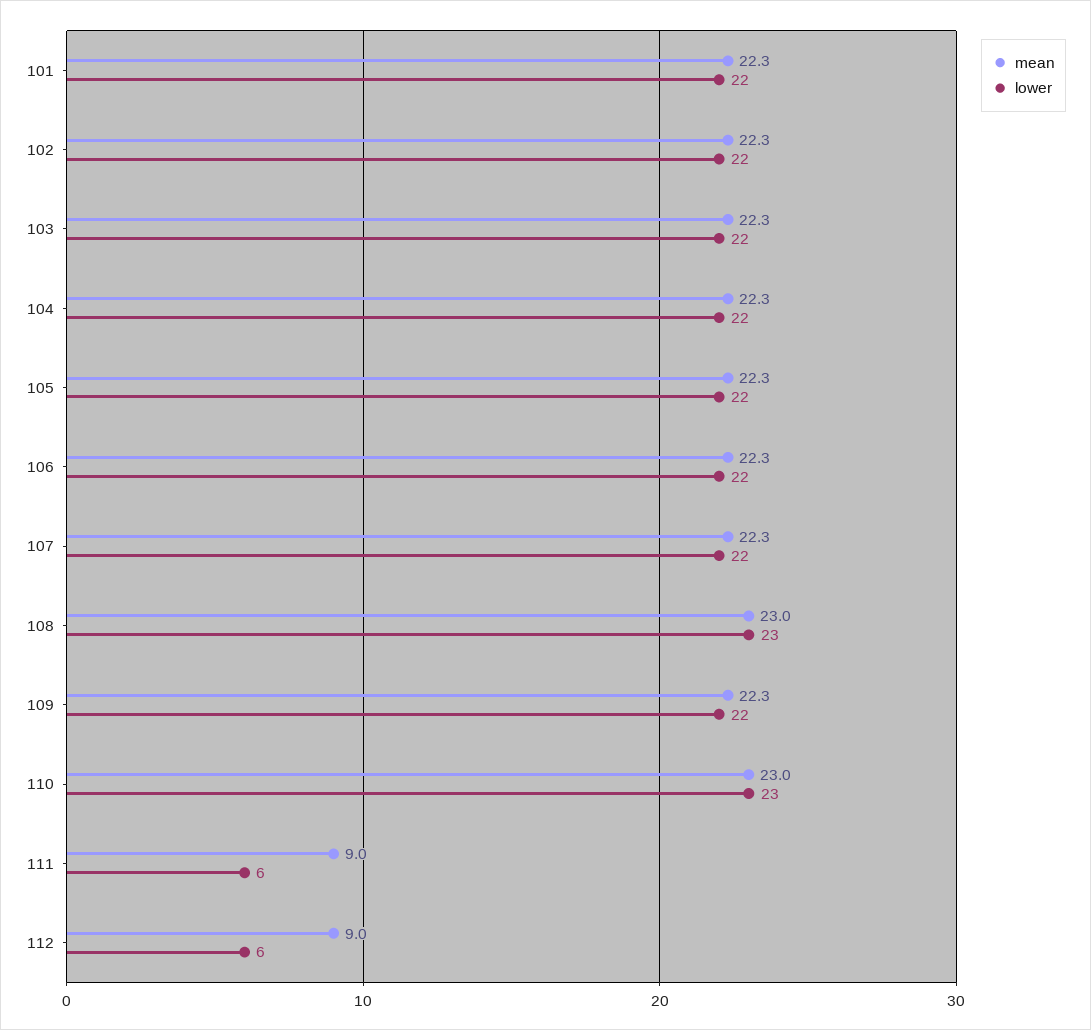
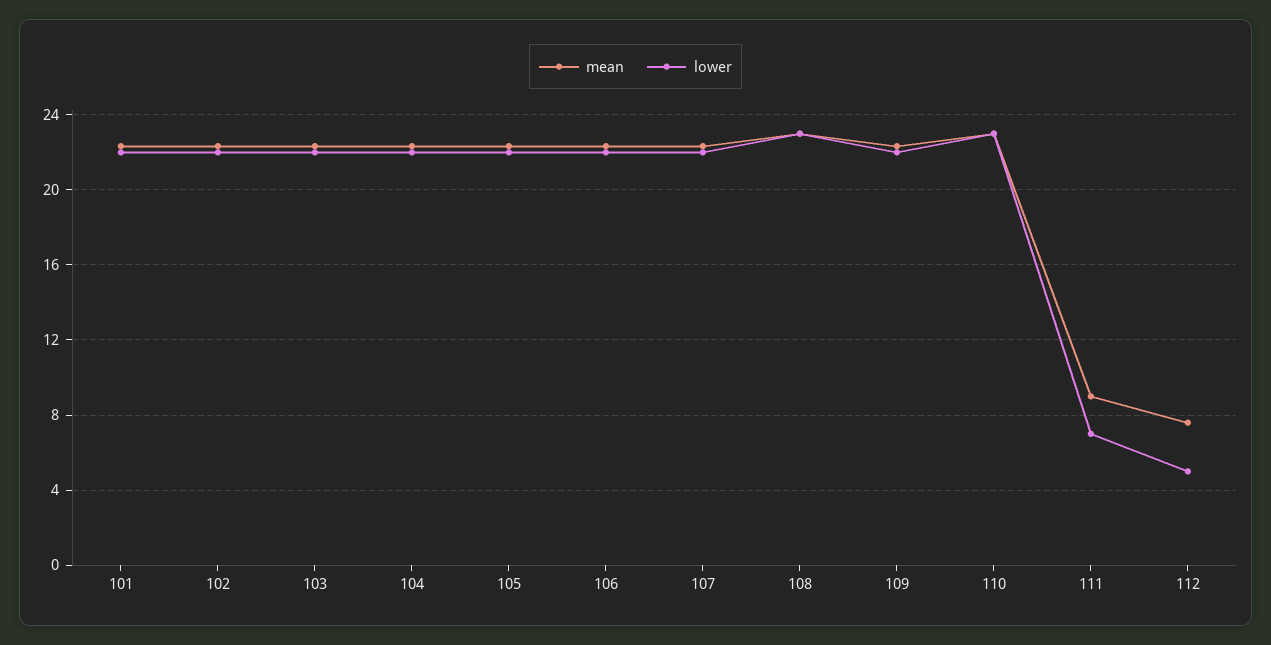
lower, 111: 6 -> 7
mean, 112: 9 -> 7.5
lower, 112: 6 -> 5

